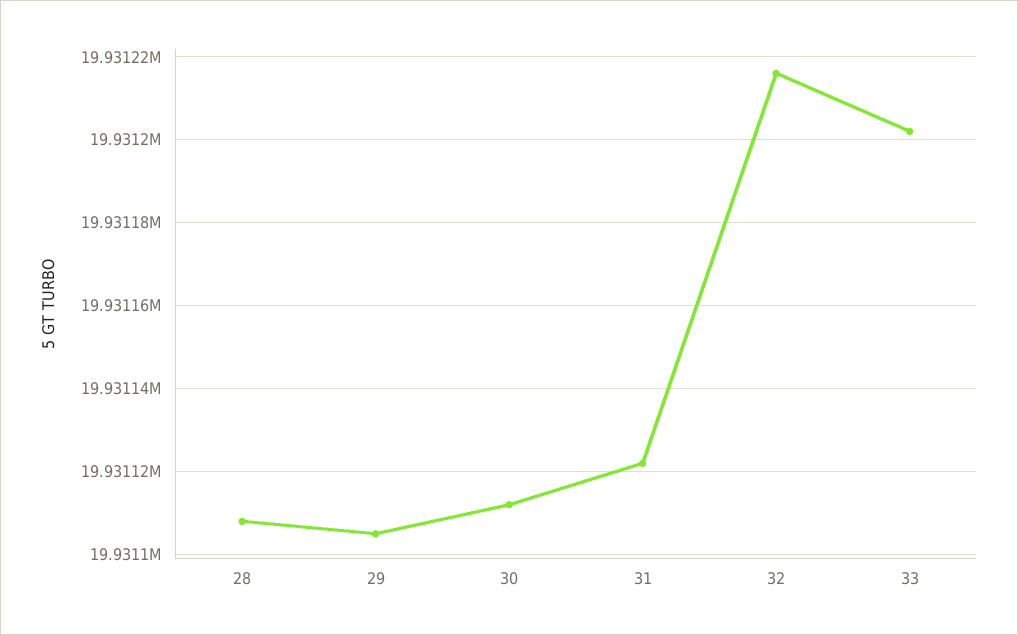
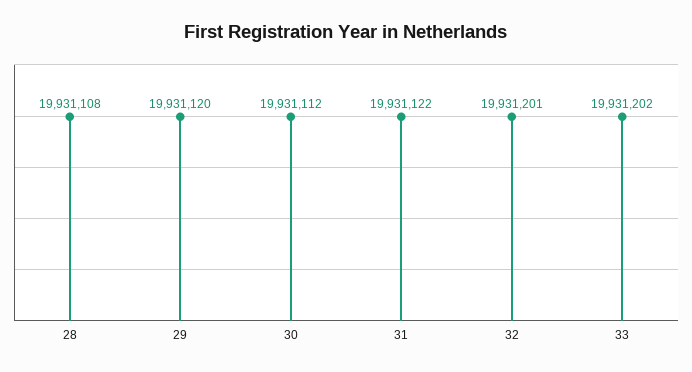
29: 19931105 -> 19931120
32: 19931215 -> 19931201

